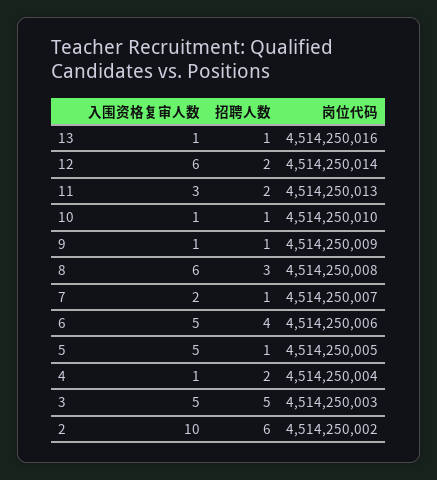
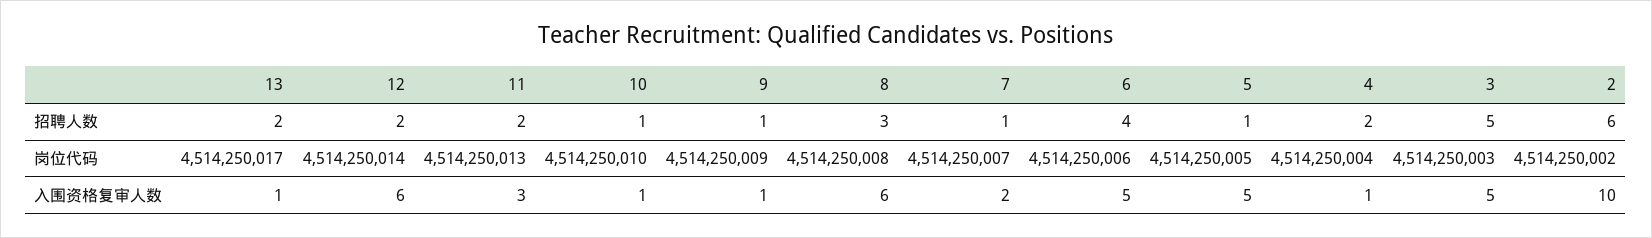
招聘人数, 13: 1 -> 2
岗位代码, 13: 4514250016 -> 4514250017

